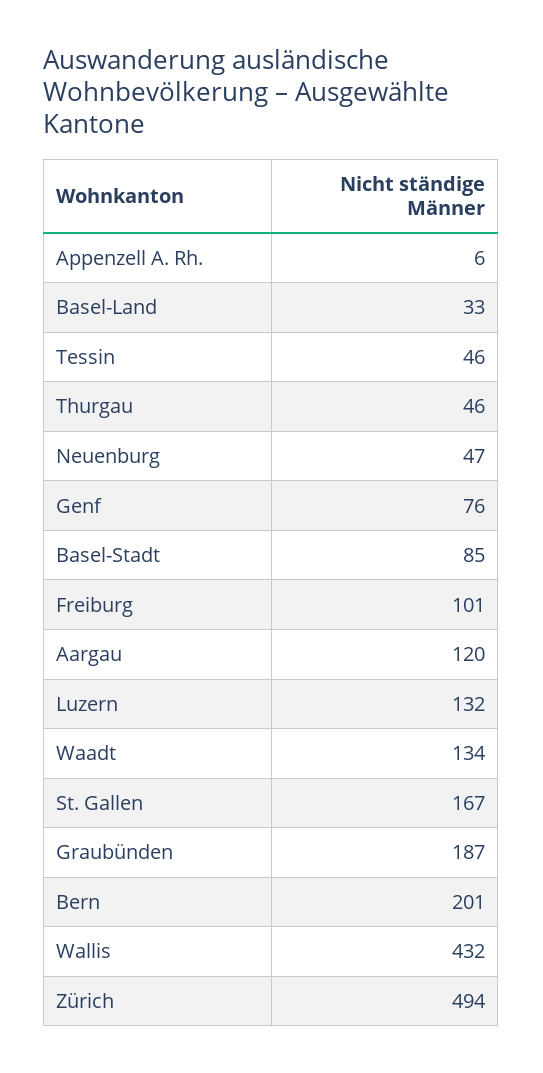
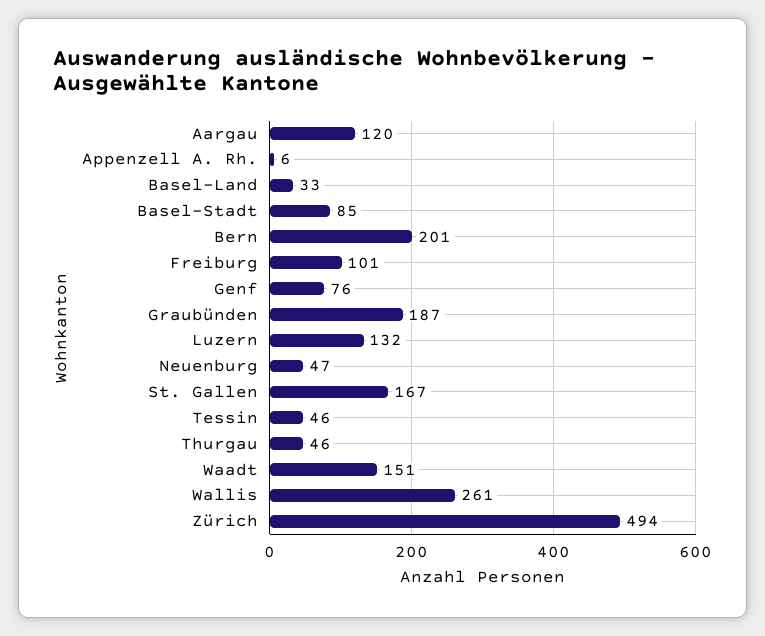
Waadt: 134 -> 151
Wallis: 432 -> 261

